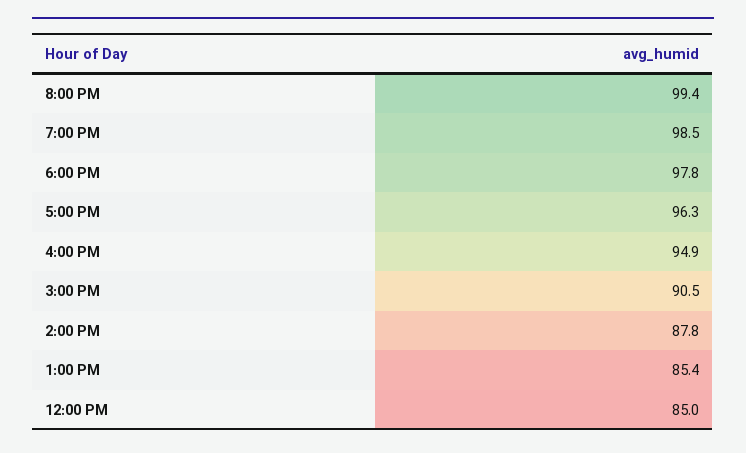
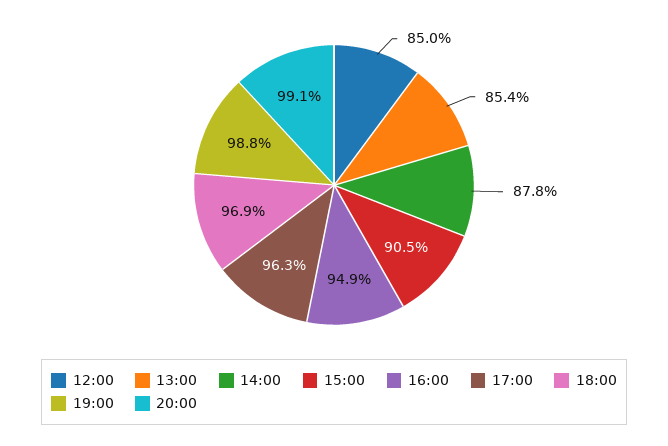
8:00 PM: 99.4 -> 99.1
7:00 PM: 98.5 -> 98.8
6:00 PM: 97.8 -> 96.9

